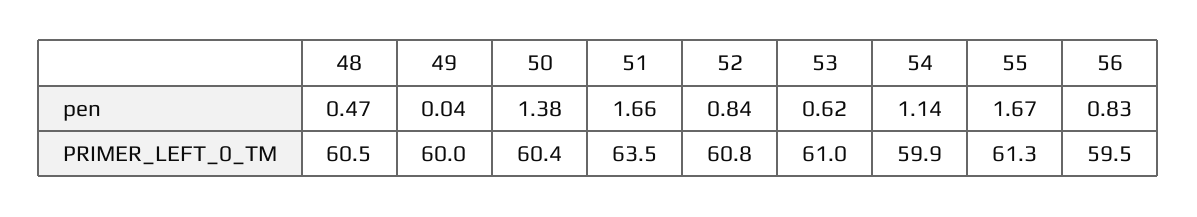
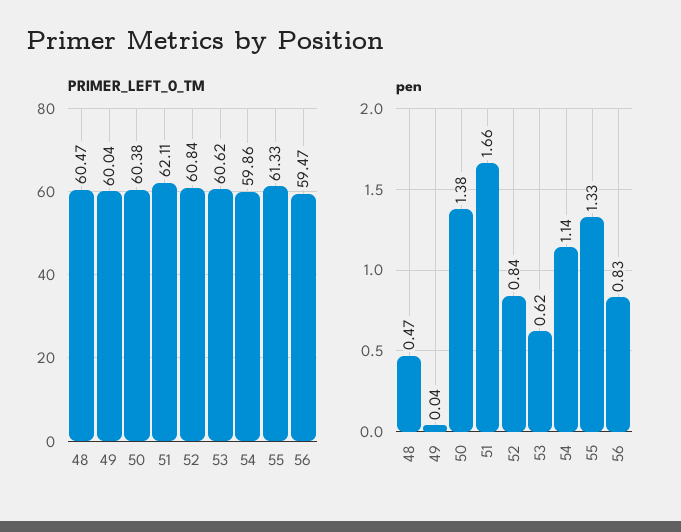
pen, 55: 1.67 -> 1.33
PRIMER_LEFT_0_TM, 51: 63.5 -> 62.11
PRIMER_LEFT_0_TM, 53: 61 -> 60.62

